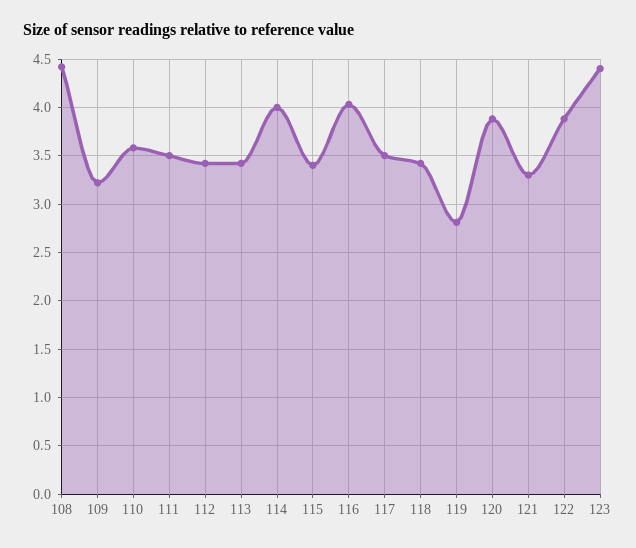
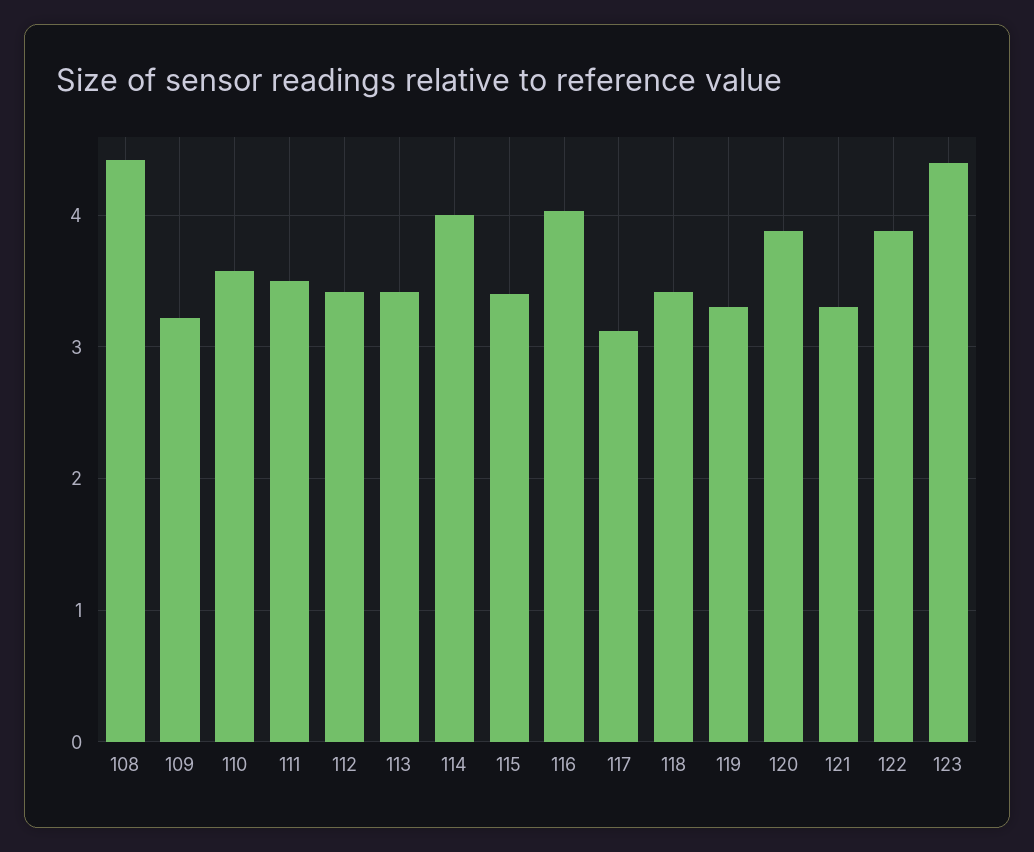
117: 3.5 -> 3.1
119: 2.8 -> 3.3

